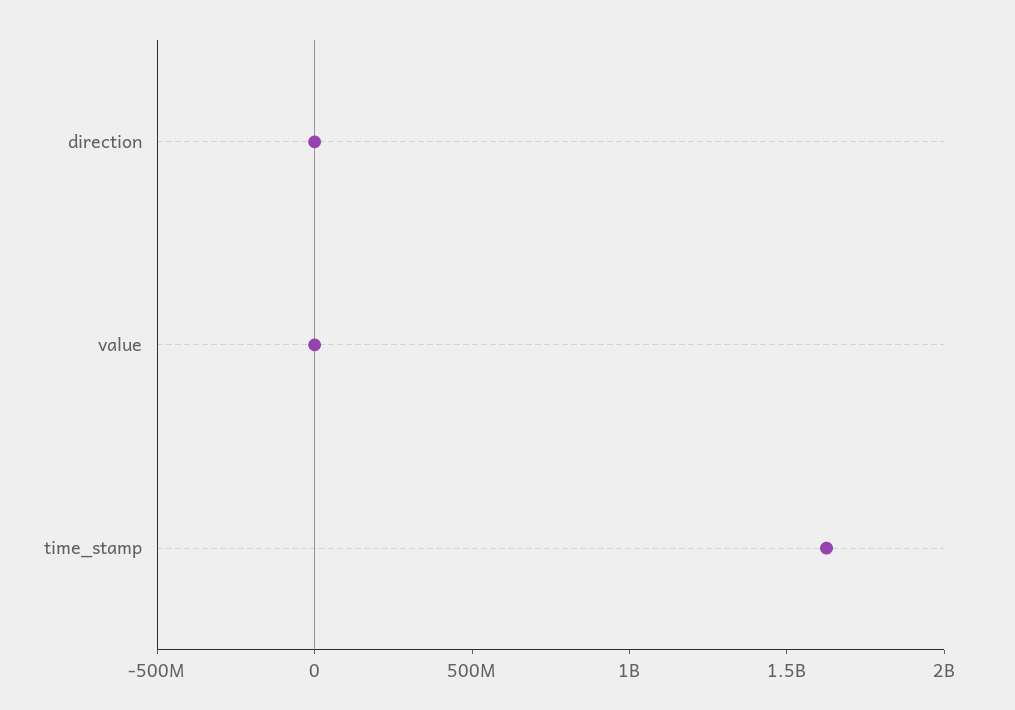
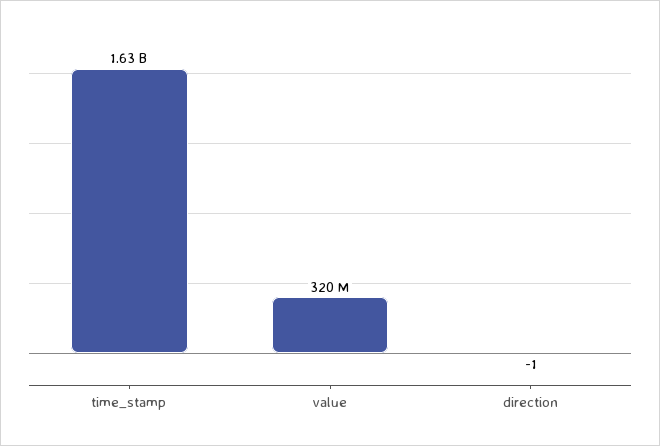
value: 0 -> 320000000

